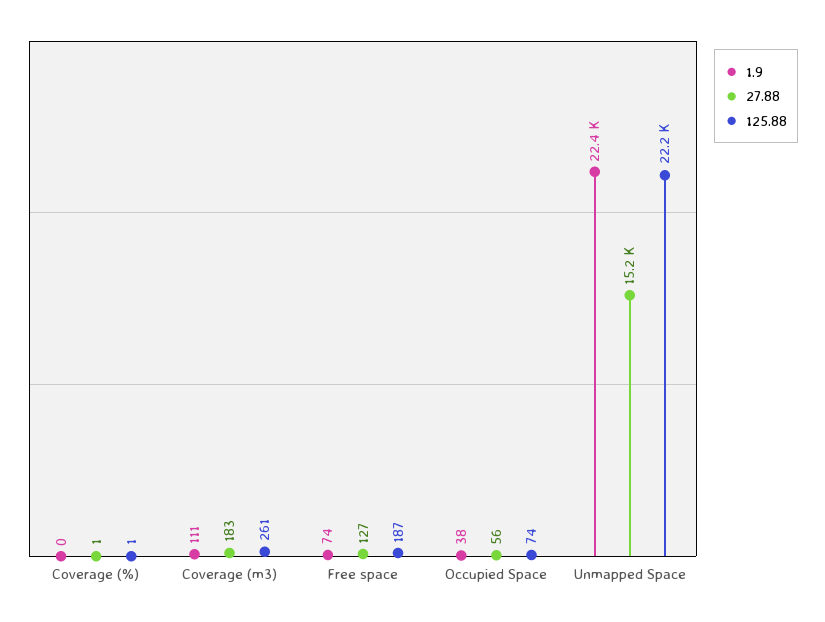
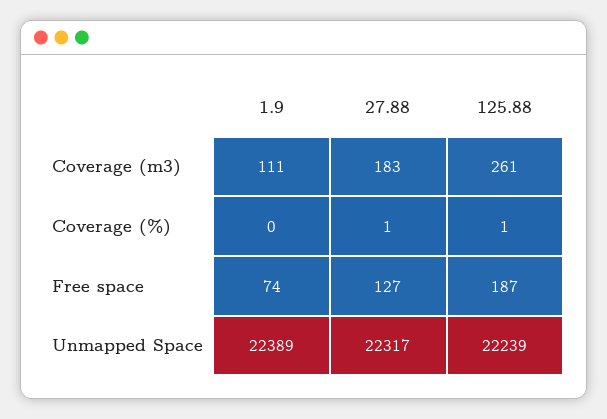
1.9, Occupied Space: 38 -> none
27.88, Occupied Space: 56 -> none
125.88, Occupied Space: 74 -> none
27.88, Unmapped Space: 15200 -> 22317

